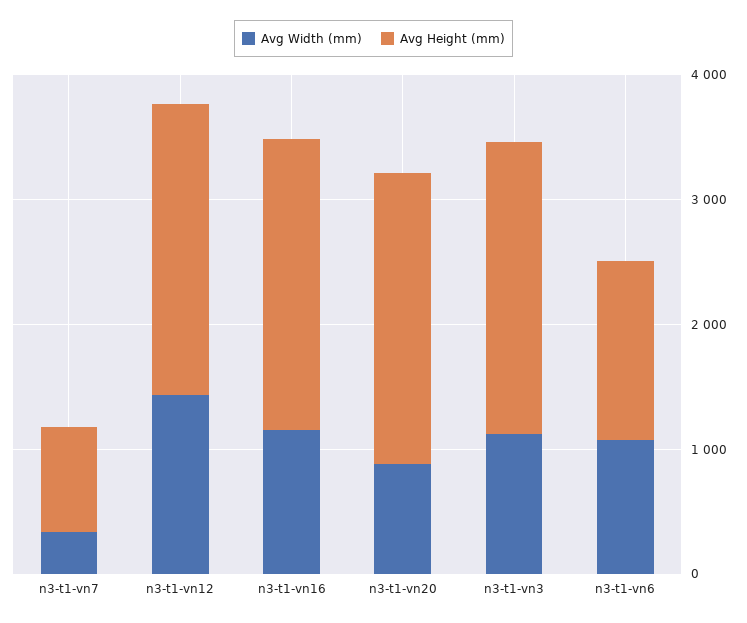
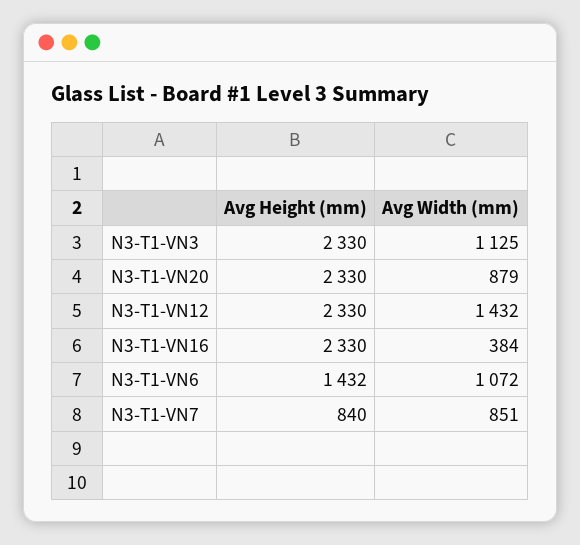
Avg Width (mm), n3-t1-vn7: 400 -> 851
Avg Width (mm), n3-t1-vn16: 1200 -> 384

